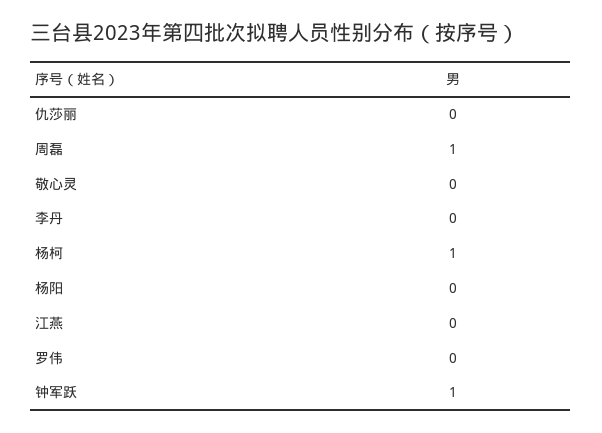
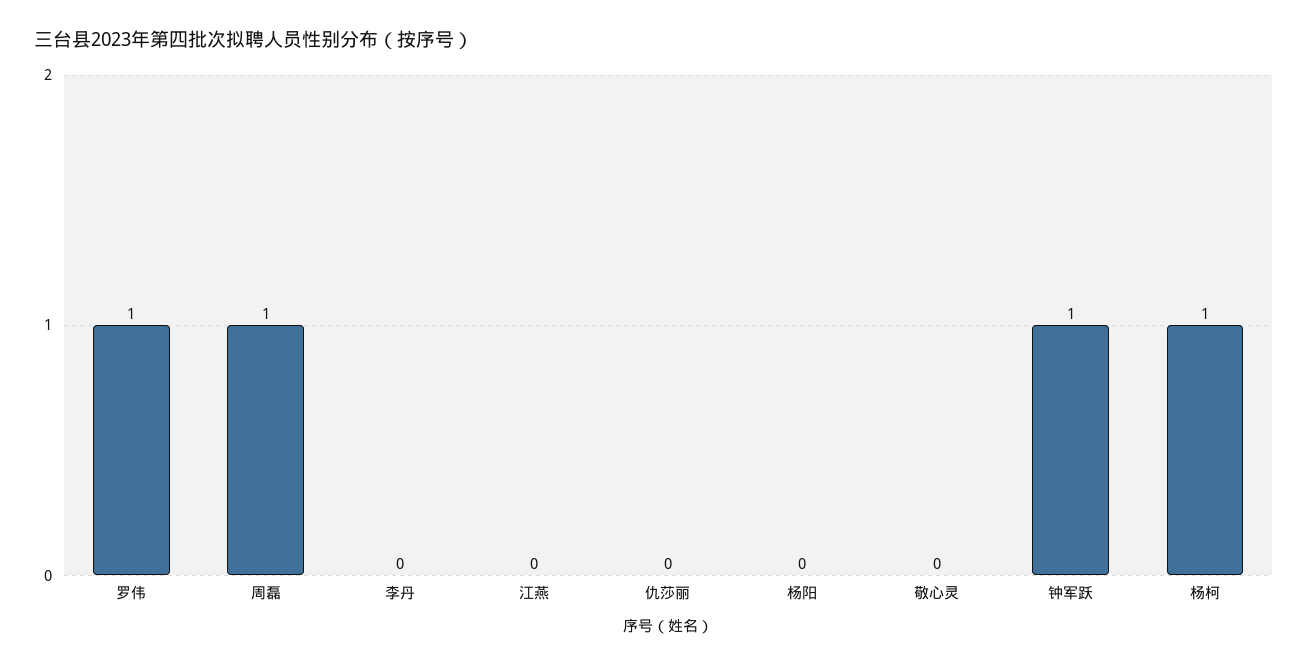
罗伟: 0 -> 1

